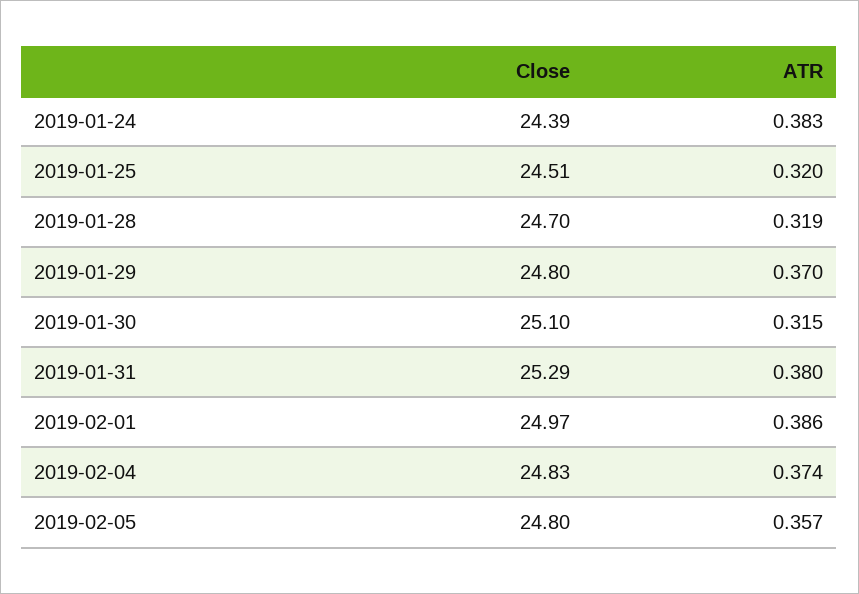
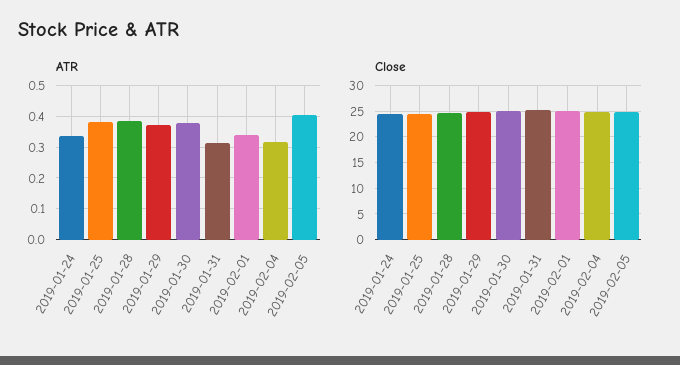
ATR, 2019-01-24: 0.383 -> 0.34
ATR, 2019-01-25: 0.32 -> 0.38
ATR, 2019-01-28: 0.319 -> 0.38
ATR, 2019-01-30: 0.315 -> 0.38
ATR, 2019-01-31: 0.38 -> 0.32
ATR, 2019-02-01: 0.386 -> 0.34
ATR, 2019-02-04: 0.374 -> 0.32
ATR, 2019-02-05: 0.357 -> 0.4

